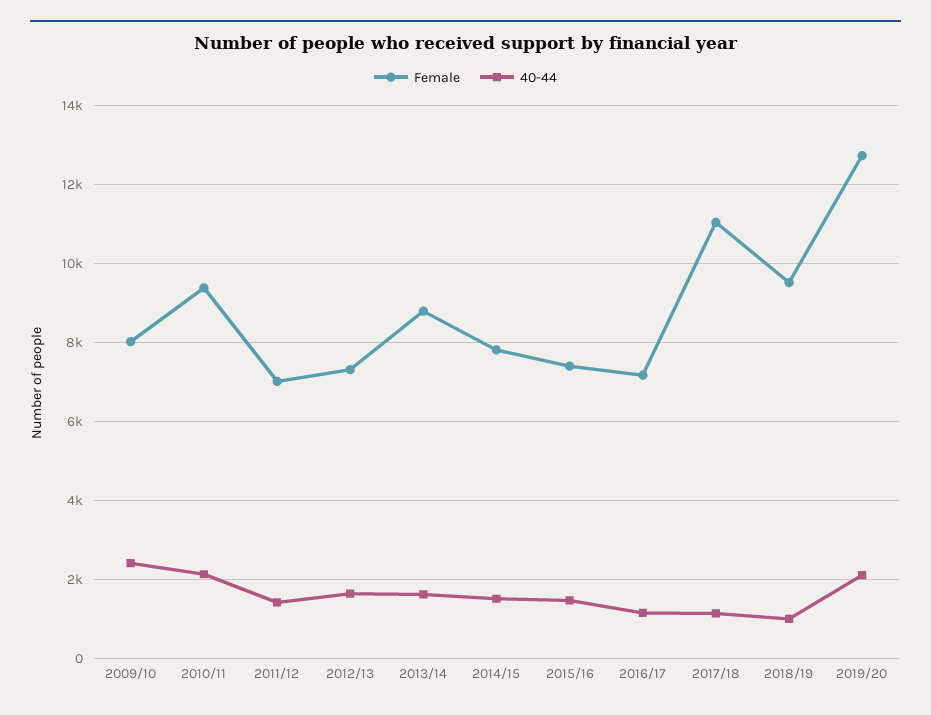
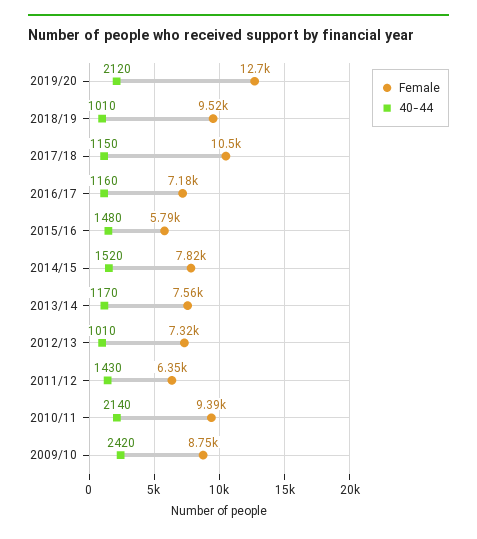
Female, 2009/10: 8000 -> 8750
Female, 2011/12: 7000 -> 6350
40-44, 2012/13: 1600 -> 1010
Female, 2013/14: 8800 -> 7560
40-44, 2013/14: 1600 -> 1170
Female, 2015/16: 7400 -> 5790
Female, 2017/18: 11000 -> 10500

